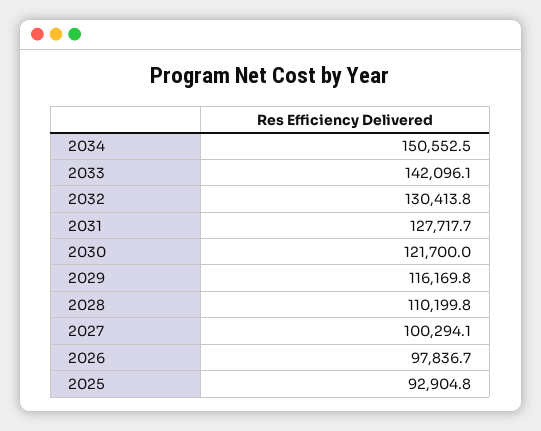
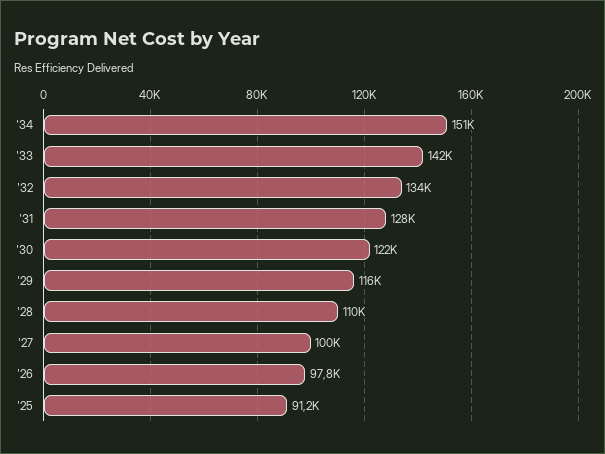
2032: 130413.8 -> 134000
2025: 92904.8 -> 91200

